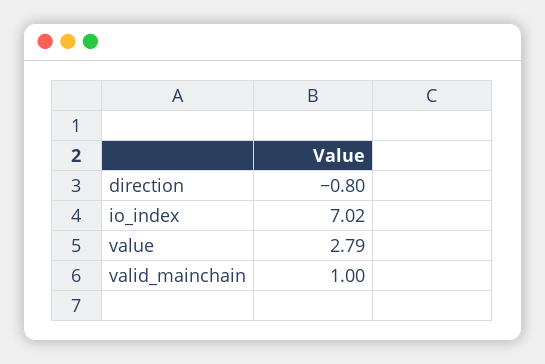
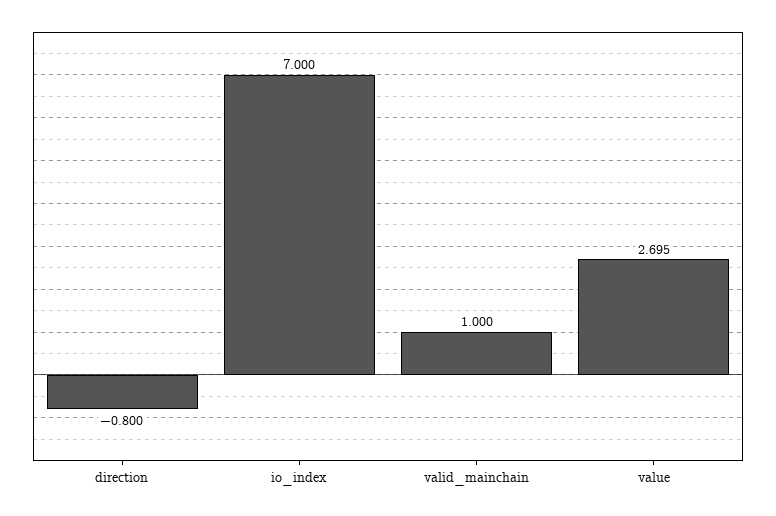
io_index: 7.02 -> 7
value: 2.79 -> 2.695

